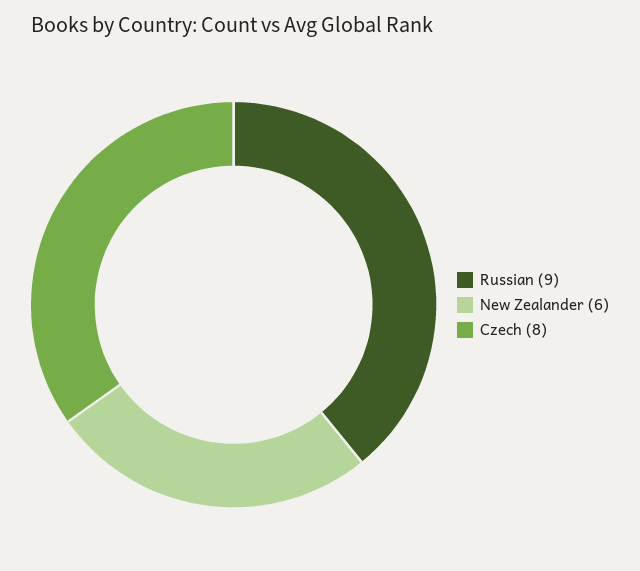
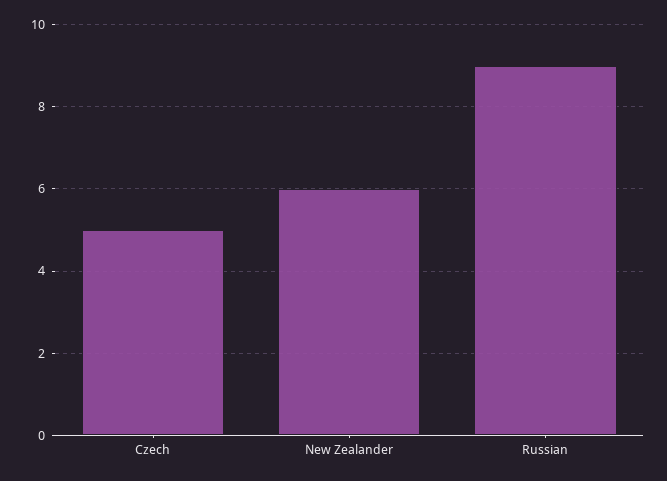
Czech: 8 -> 5

